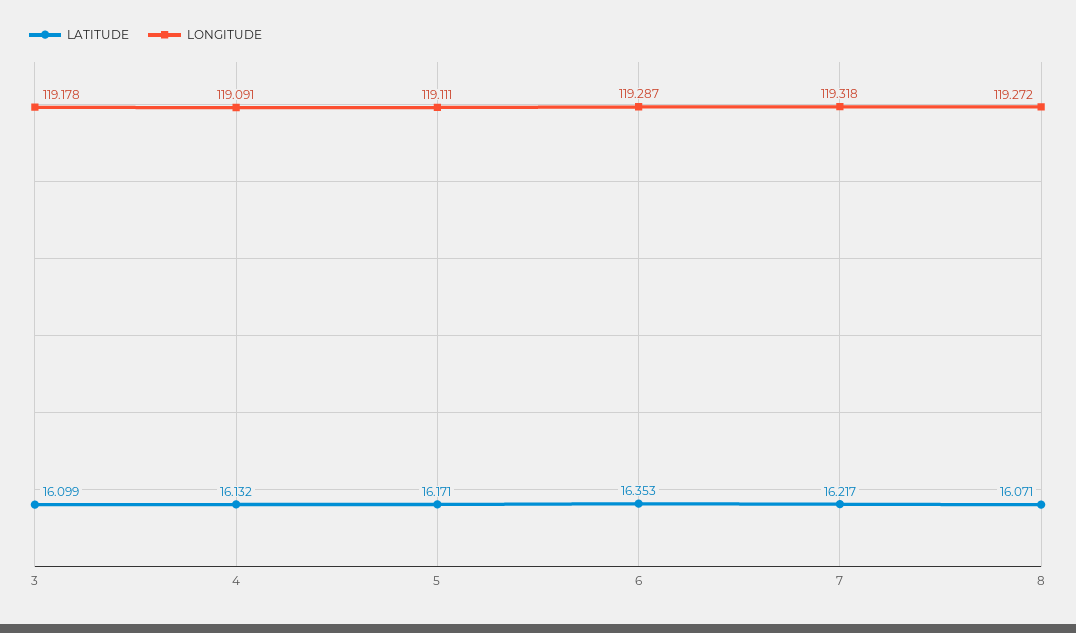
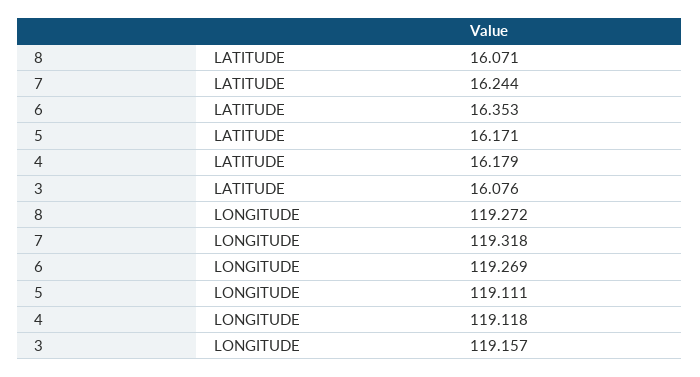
LATITUDE, 3: 16.099 -> 16.076
LONGITUDE, 3: 119.178 -> 119.157
LATITUDE, 4: 16.132 -> 16.179
LONGITUDE, 4: 119.091 -> 119.118
LONGITUDE, 6: 119.287 -> 119.269
LATITUDE, 7: 16.217 -> 16.244

